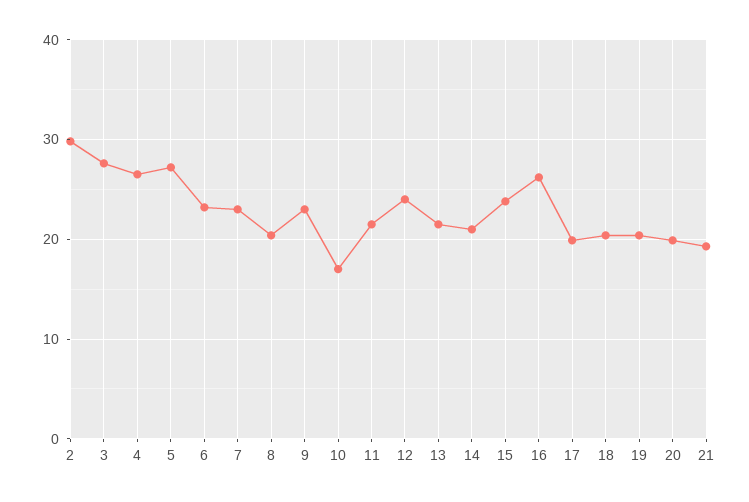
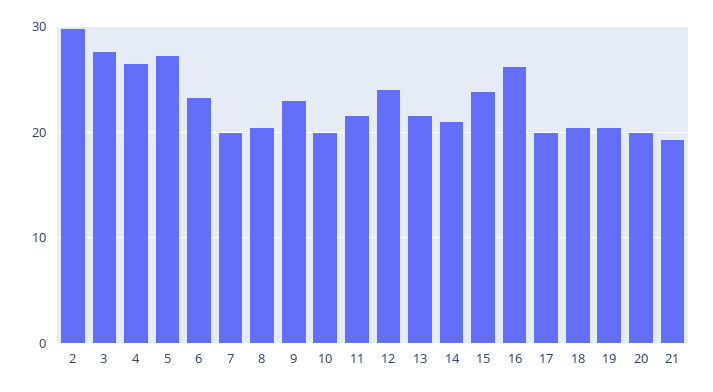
7: 23 -> 20
10: 17 -> 20

